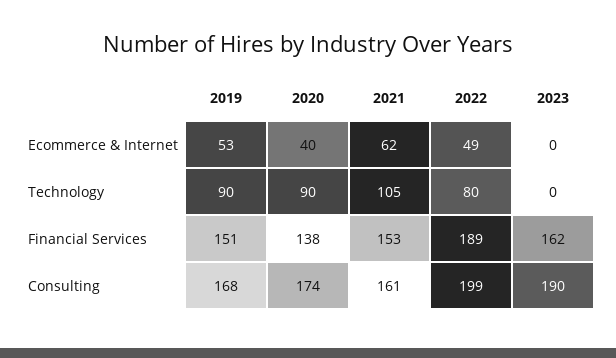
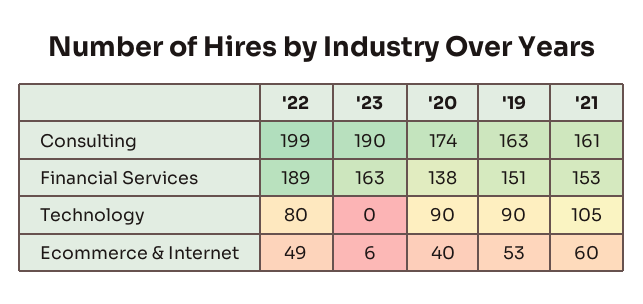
2021, Ecommerce & Internet: 62 -> 60
2023, Ecommerce & Internet: 0 -> 6
2023, Financial Services: 162 -> 163
2019, Consulting: 168 -> 163

